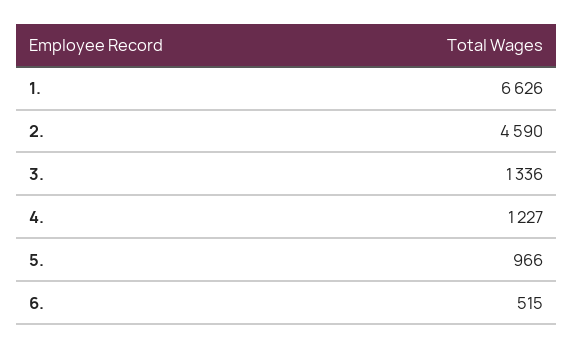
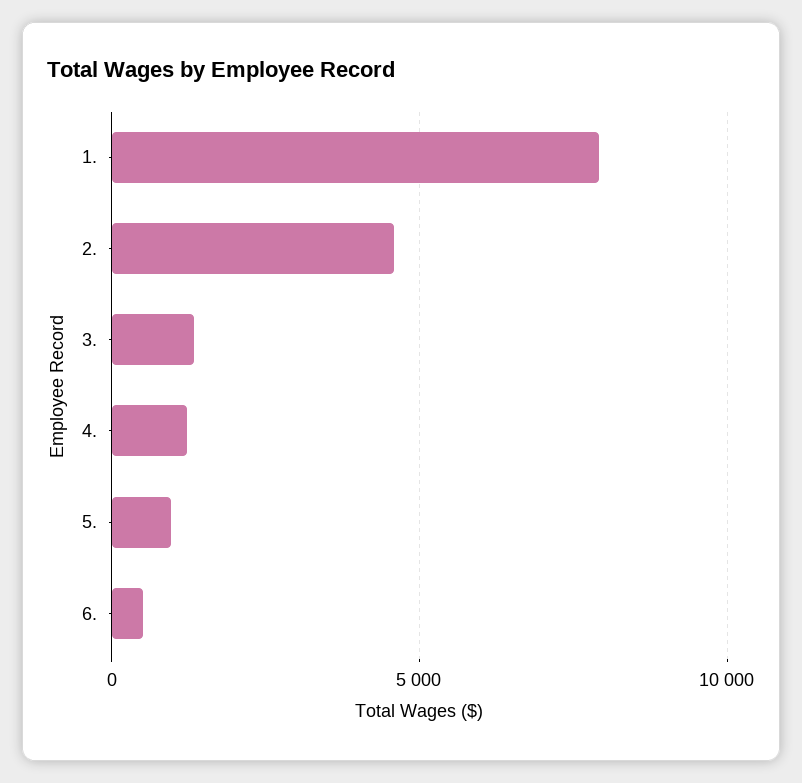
1.: 6626 -> 8000

